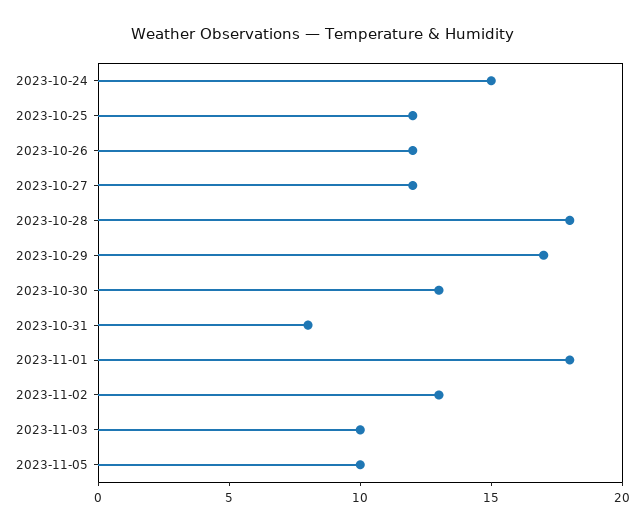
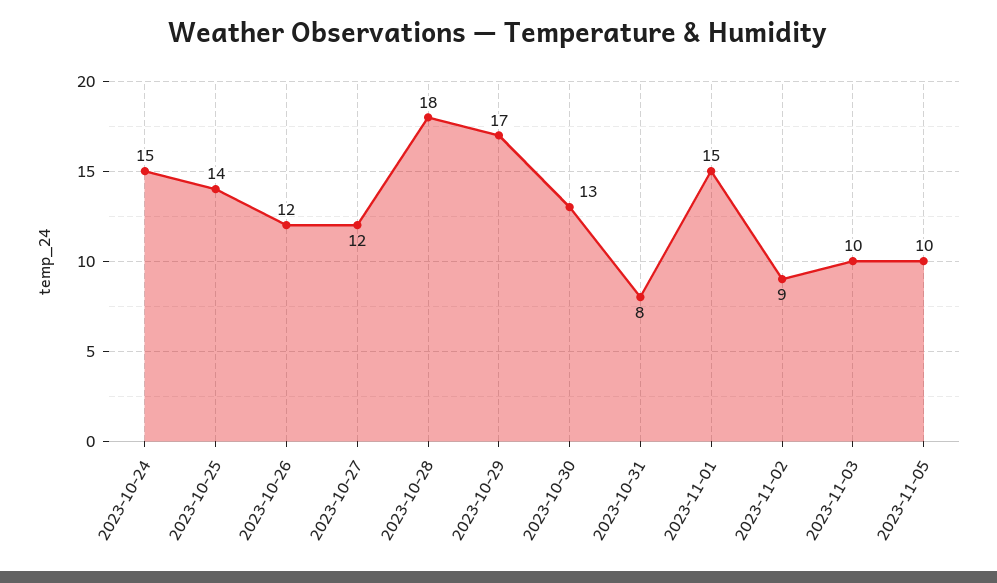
2023-10-25: 12 -> 14
2023-11-01: 18 -> 15
2023-11-02: 13 -> 9

